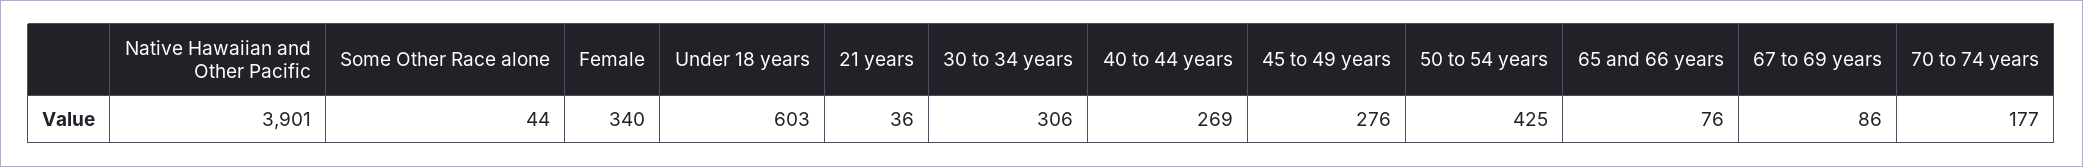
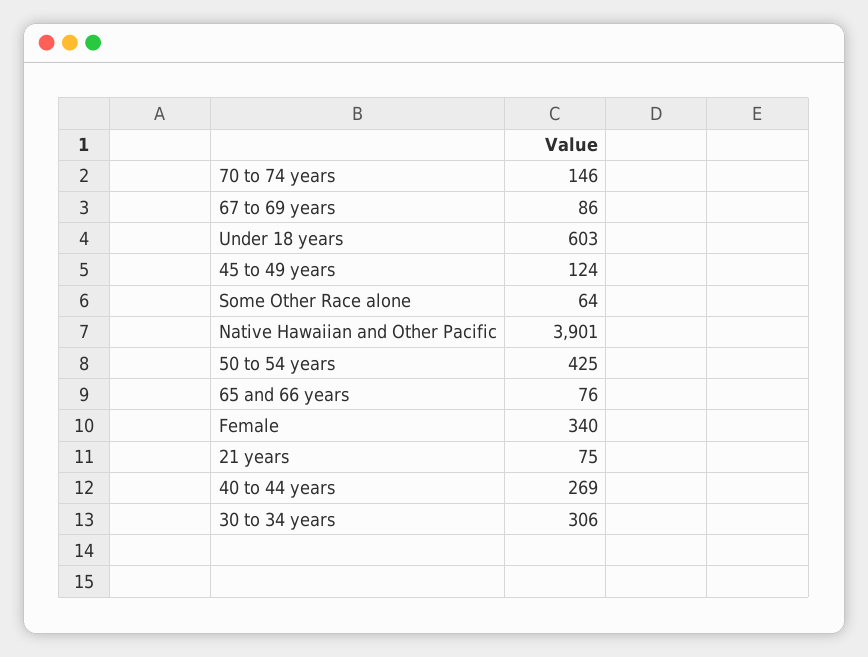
Some Other Race alone: 44 -> 64
21 years: 36 -> 75
45 to 49 years: 276 -> 124
70 to 74 years: 177 -> 146

